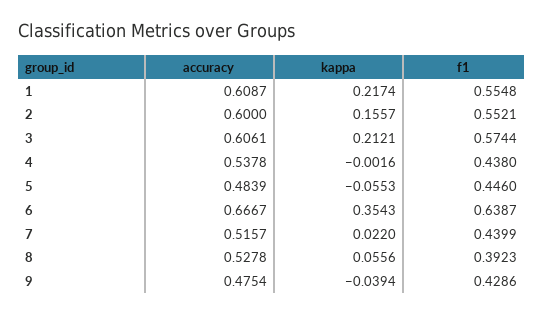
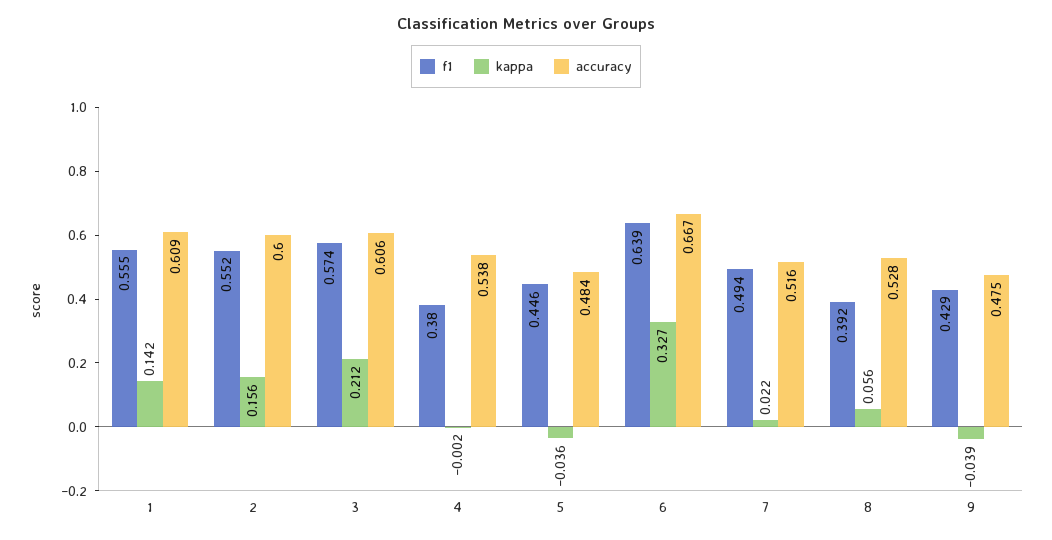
kappa, 1: 0.2174 -> 0.142
f1, 4: 0.438 -> 0.38
kappa, 5: -0.0553 -> -0.036
kappa, 6: 0.3543 -> 0.327
f1, 7: 0.4399 -> 0.494

